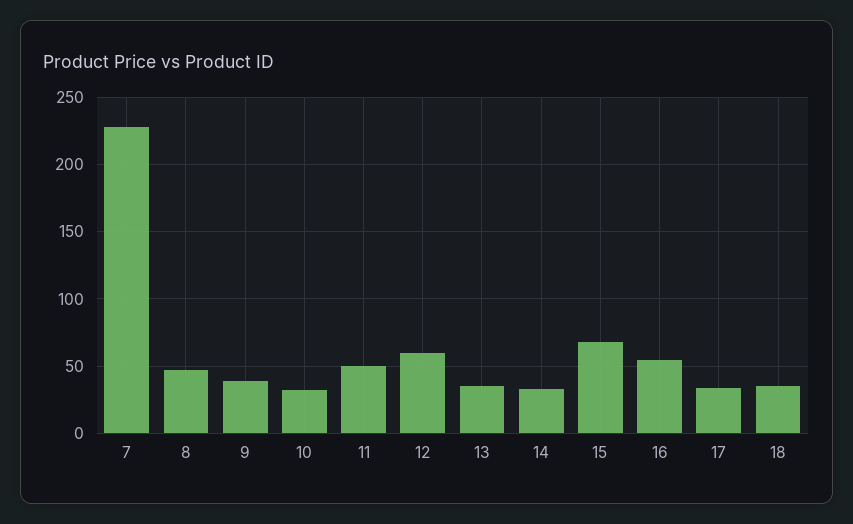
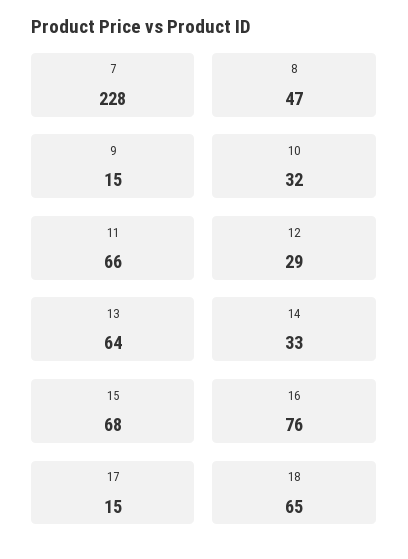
9: 40 -> 15
11: 50 -> 66
12: 60 -> 29
13: 35 -> 64
16: 55 -> 76
17: 35 -> 15
18: 35 -> 65

